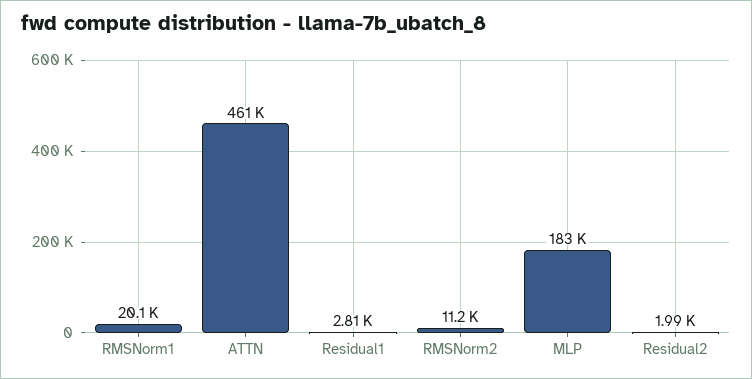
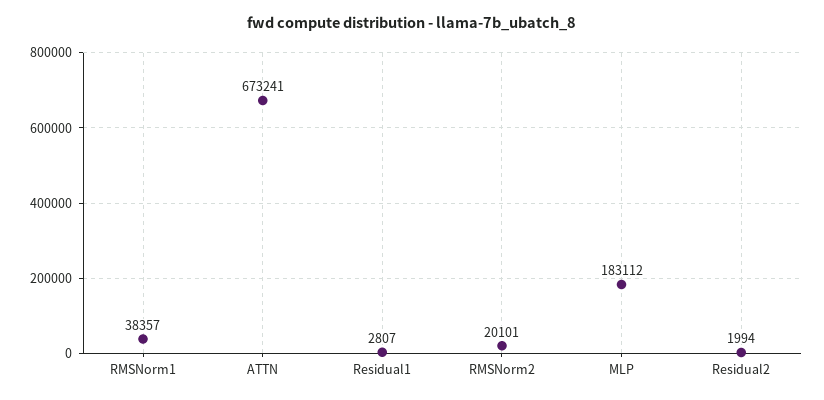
RMSNorm1: 20100 -> 38357
ATTN: 461000 -> 673241
RMSNorm2: 11200 -> 20101

